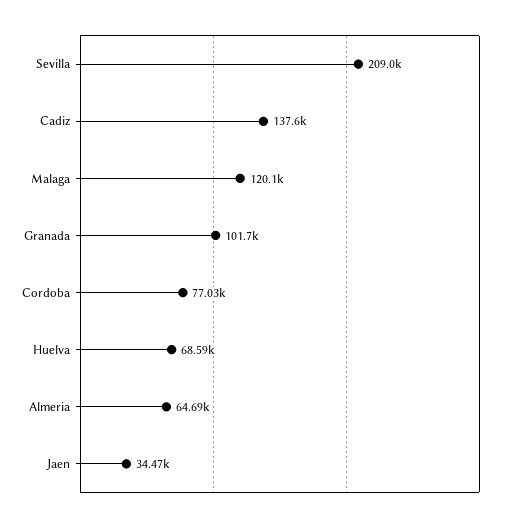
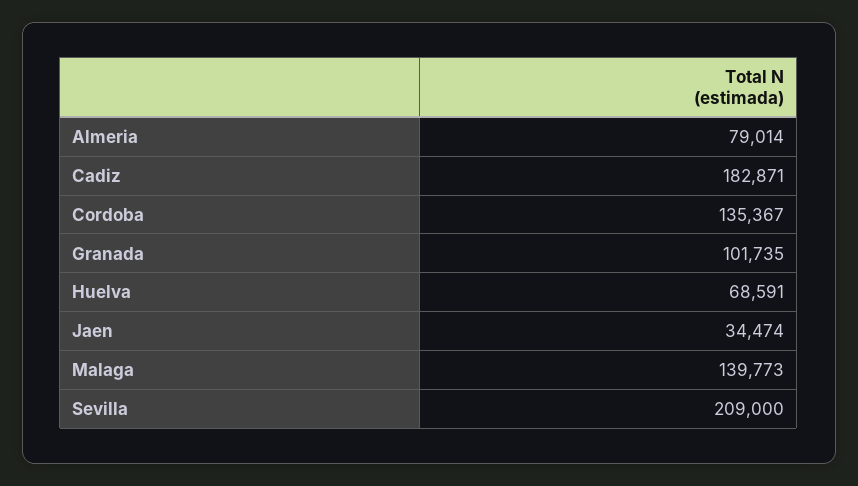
Cadiz: 137600 -> 182871
Malaga: 120100 -> 139773
Cordoba: 77030 -> 135367
Almeria: 64690 -> 79014

